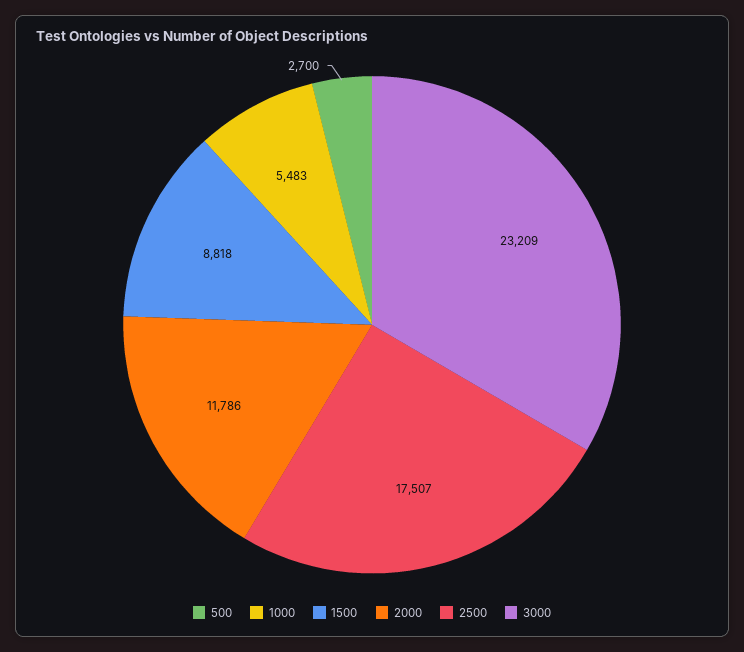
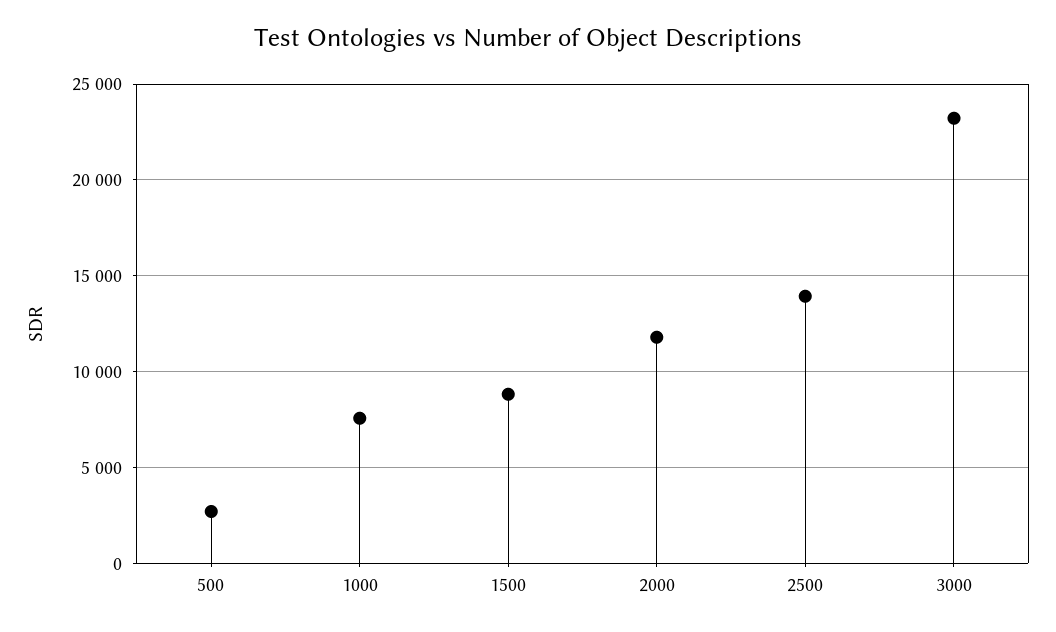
1000: 5483 -> 7500
2500: 17507 -> 14000

